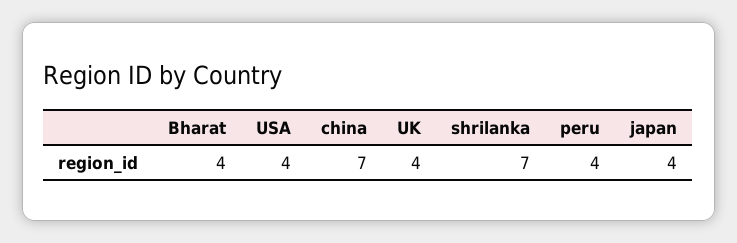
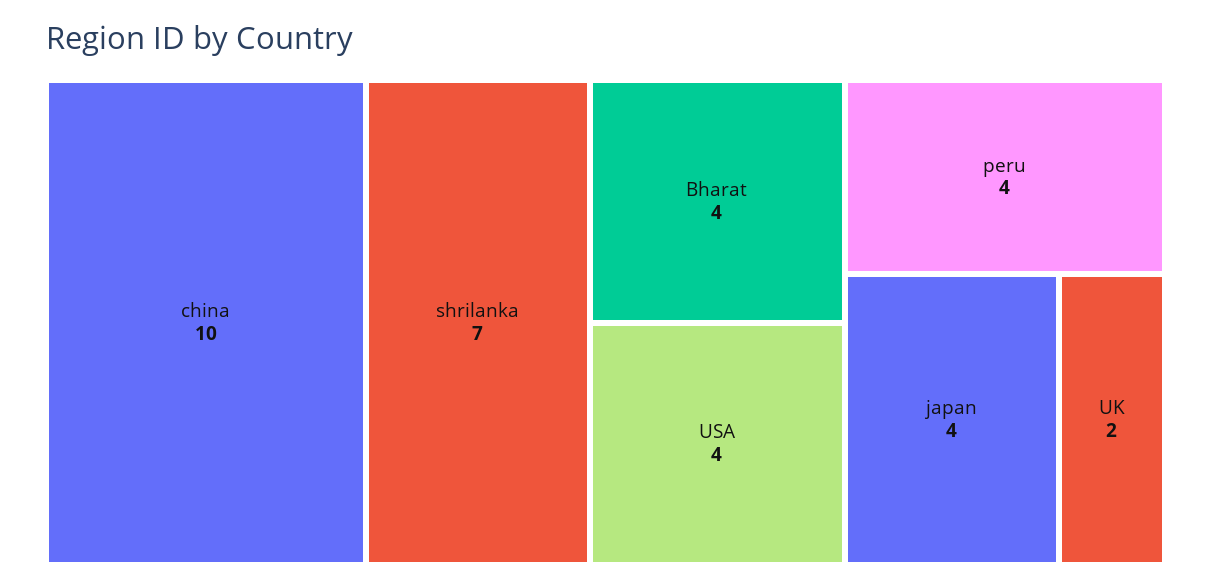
china: 7 -> 10
UK: 4 -> 2

